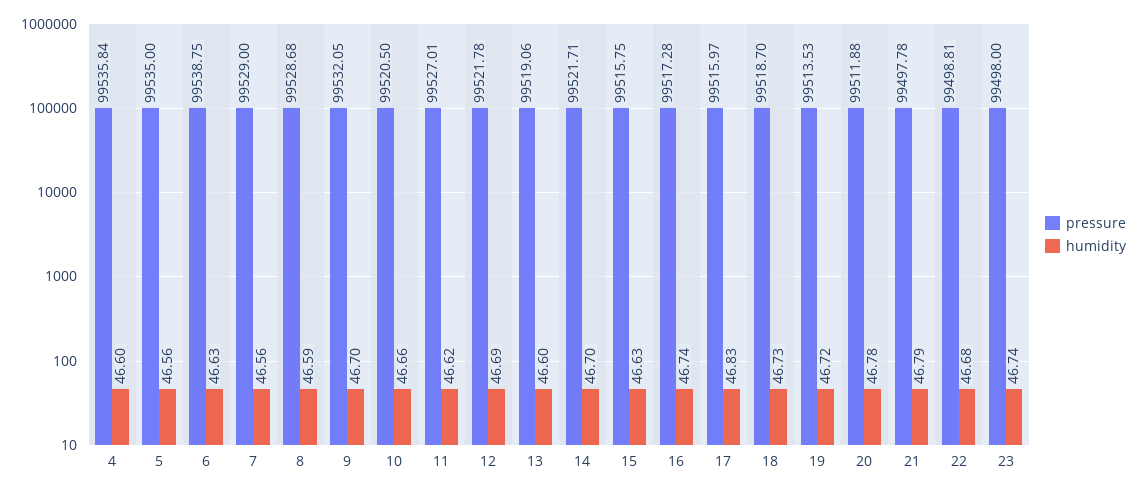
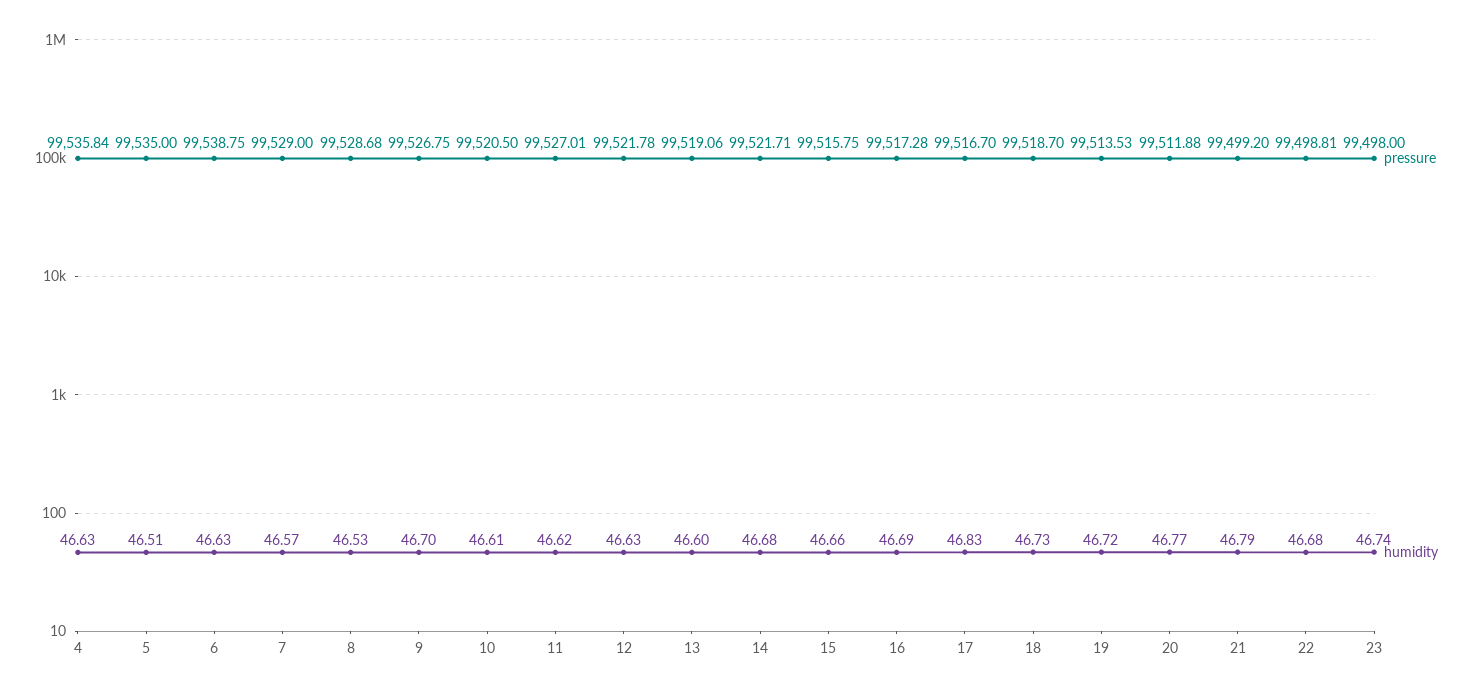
humidity, 4: 46.6 -> 46.63
humidity, 5: 46.56 -> 46.51
humidity, 7: 46.56 -> 46.57
humidity, 8: 46.59 -> 46.53
pressure, 9: 99532.05 -> 99526.75
humidity, 10: 46.66 -> 46.61
humidity, 12: 46.69 -> 46.63
humidity, 14: 46.7 -> 46.68
humidity, 15: 46.63 -> 46.66
humidity, 16: 46.74 -> 46.69
pressure, 17: 99515.97 -> 99516.7
humidity, 20: 46.78 -> 46.77
pressure, 21: 99497.78 -> 99499.2

